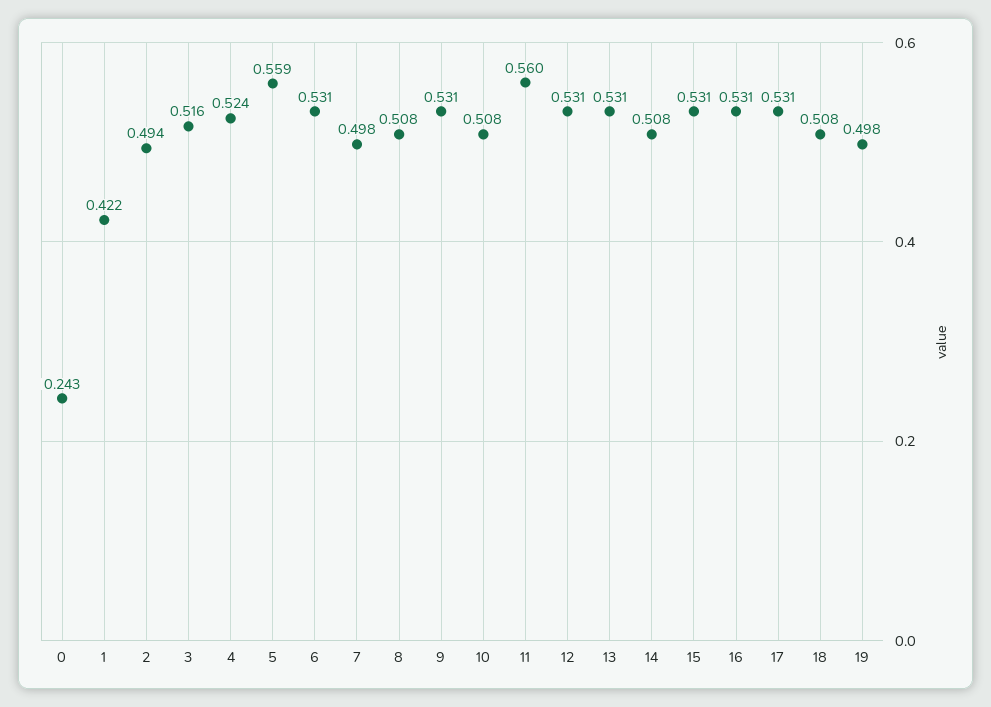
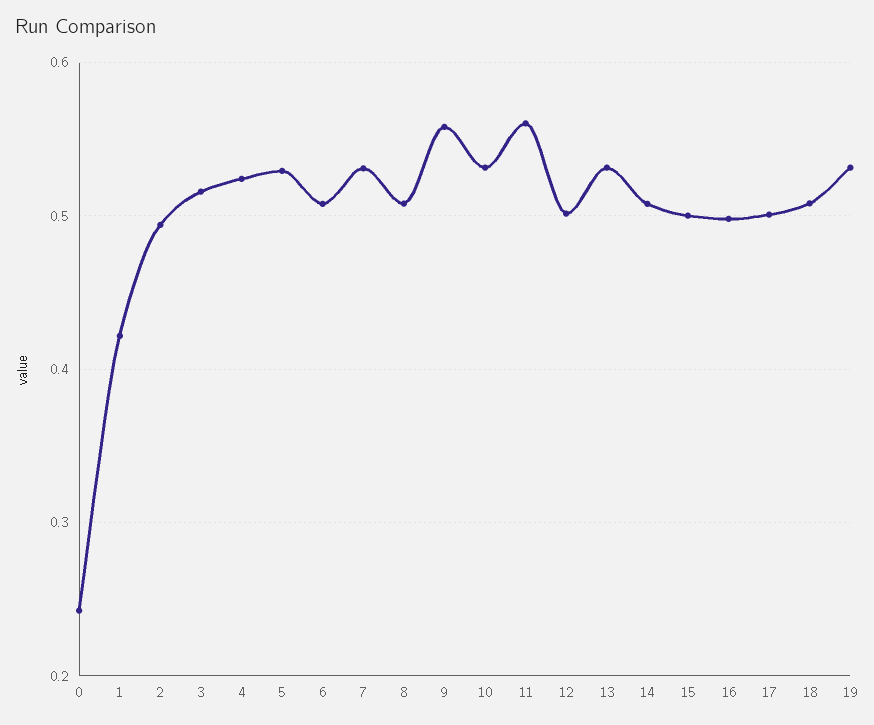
5: 0.559 -> 0.53
6: 0.531 -> 0.51
7: 0.498 -> 0.53
9: 0.531 -> 0.56
10: 0.508 -> 0.53
12: 0.531 -> 0.5
15: 0.531 -> 0.5
16: 0.531 -> 0.5
17: 0.531 -> 0.5
19: 0.498 -> 0.53

